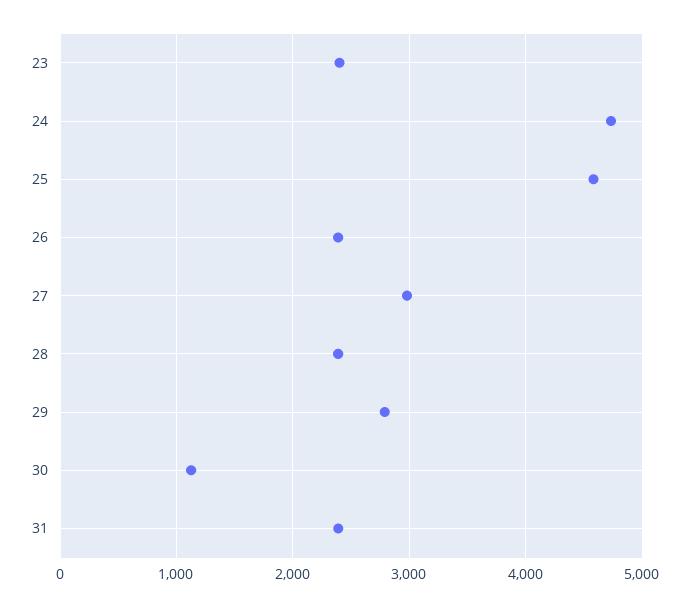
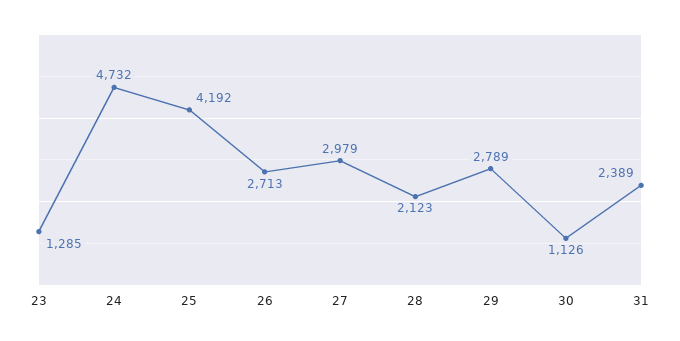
23: 2400 -> 1285
25: 4600 -> 4192
26: 2400 -> 2713
28: 2400 -> 2123

